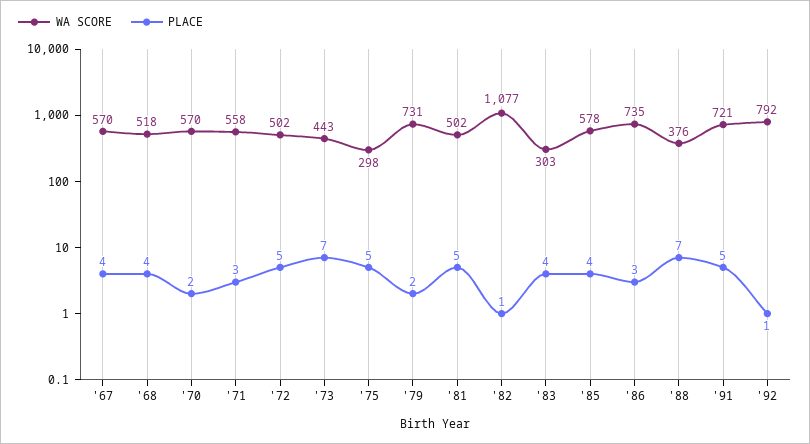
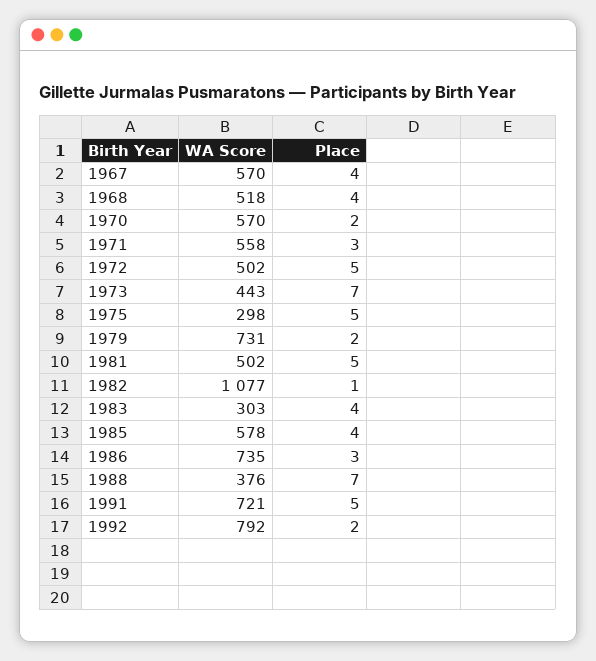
PLACE, '92: 1 -> 2

